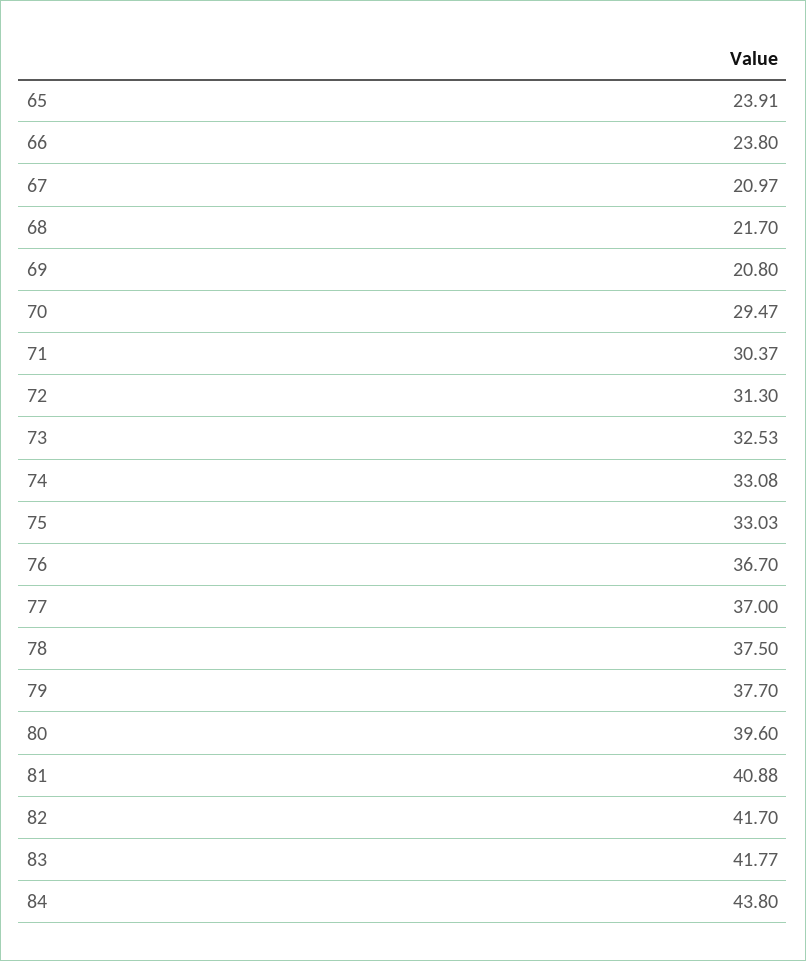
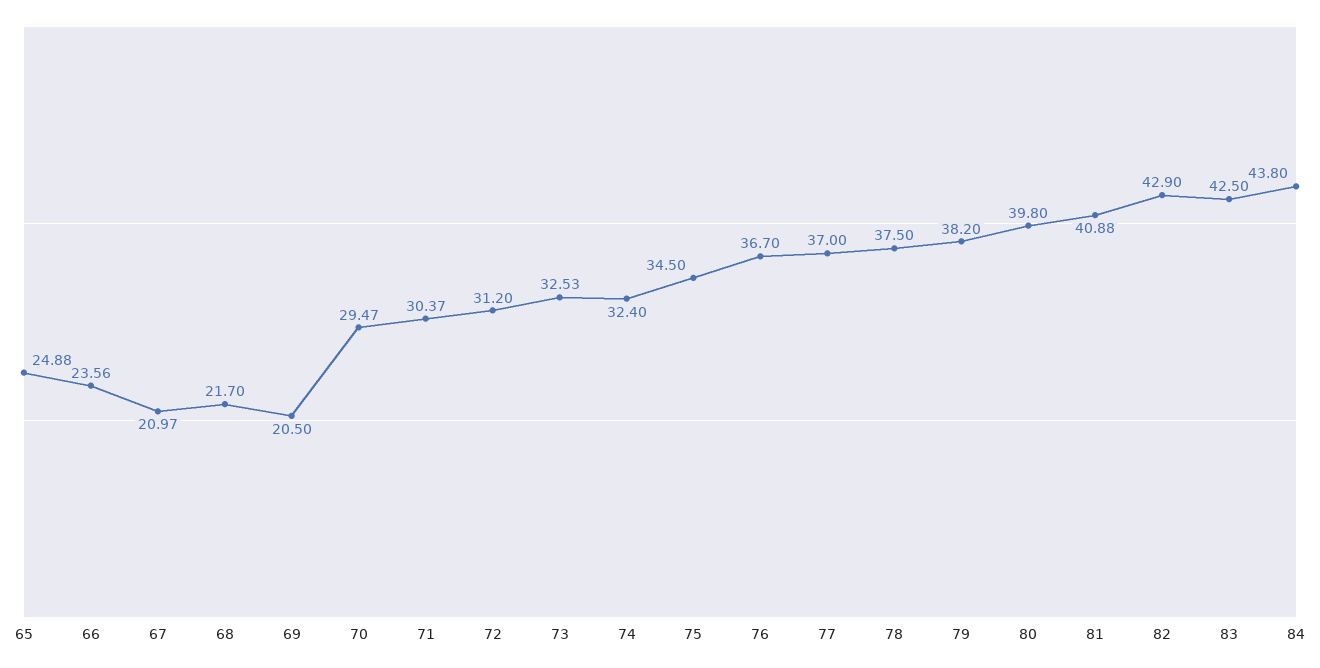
65: 23.91 -> 24.88
66: 23.8 -> 23.56
69: 20.8 -> 20.5
72: 31.3 -> 31.2
74: 33.08 -> 32.4
75: 33.03 -> 34.5
79: 37.7 -> 38.2
80: 39.6 -> 39.8
82: 41.7 -> 42.9
83: 41.77 -> 42.5

